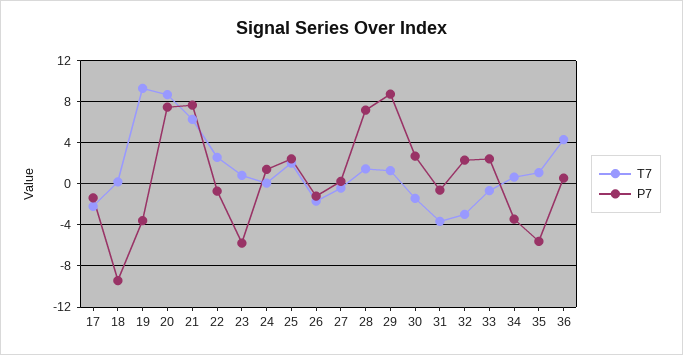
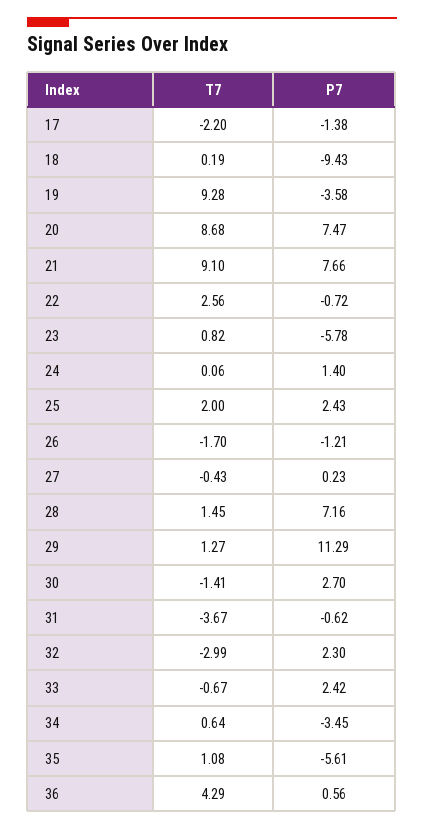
T7, 21: 6 -> 9.1
P7, 29: 9 -> 11.29

